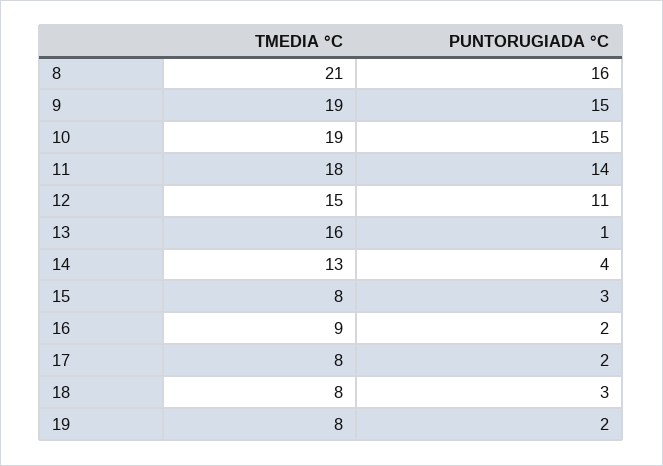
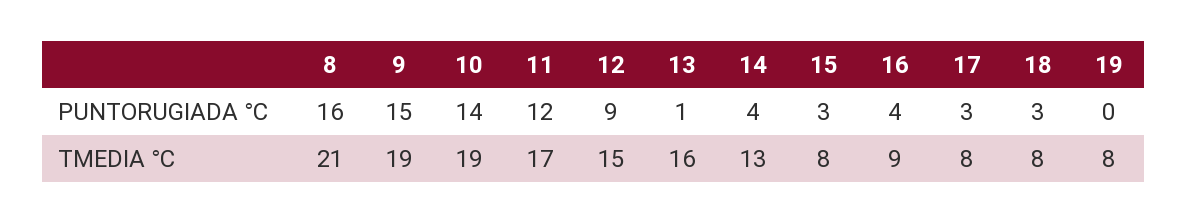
PUNTORUGIADA °C, 10: 15 -> 14
TMEDIA °C, 11: 18 -> 17
PUNTORUGIADA °C, 11: 14 -> 12
PUNTORUGIADA °C, 12: 11 -> 9
PUNTORUGIADA °C, 16: 2 -> 4
PUNTORUGIADA °C, 17: 2 -> 3
PUNTORUGIADA °C, 19: 2 -> 0

